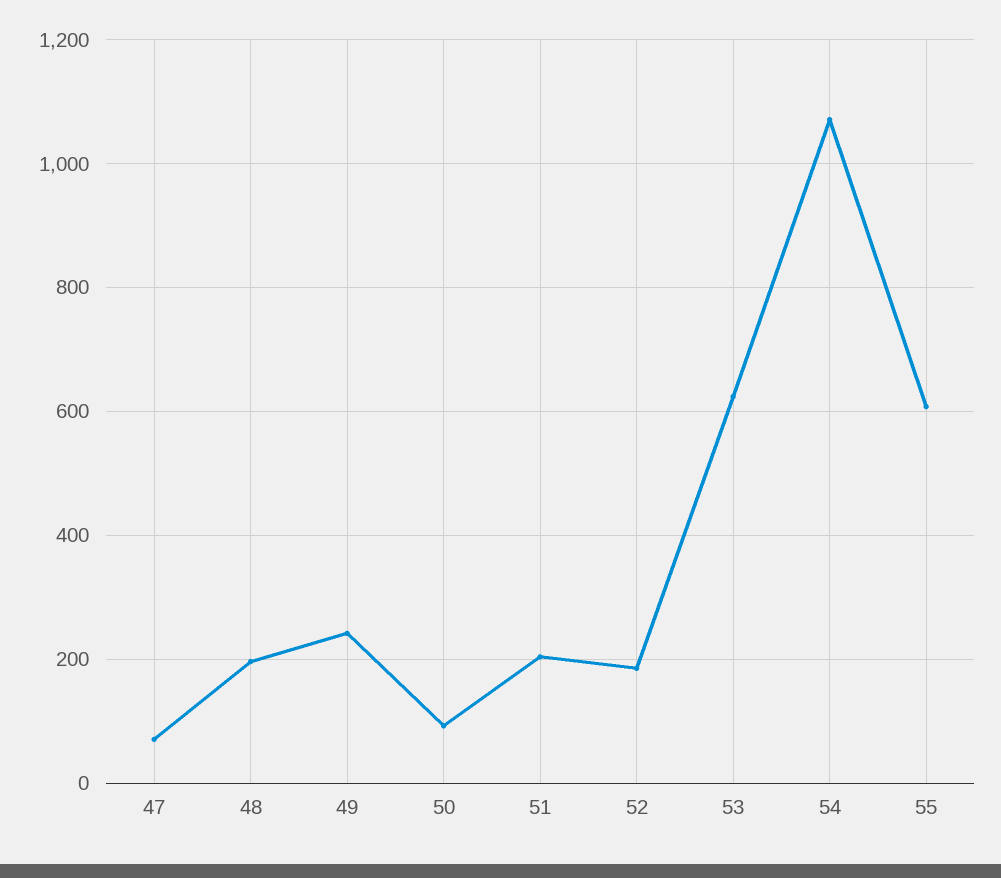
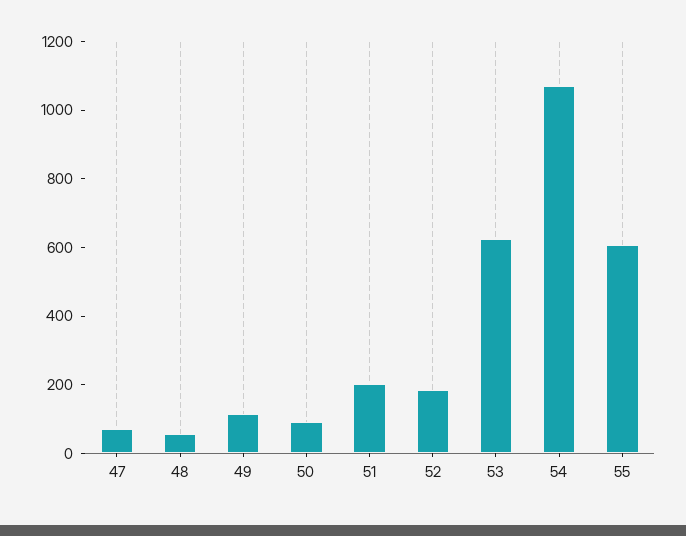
48: 200 -> 50
49: 240 -> 100

